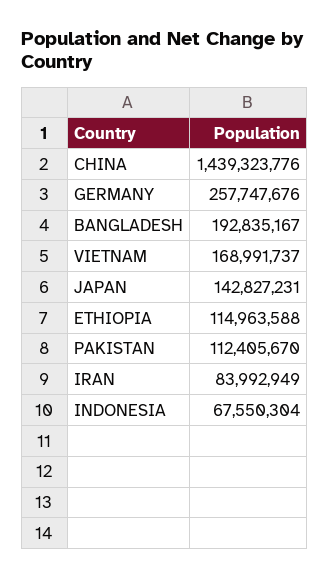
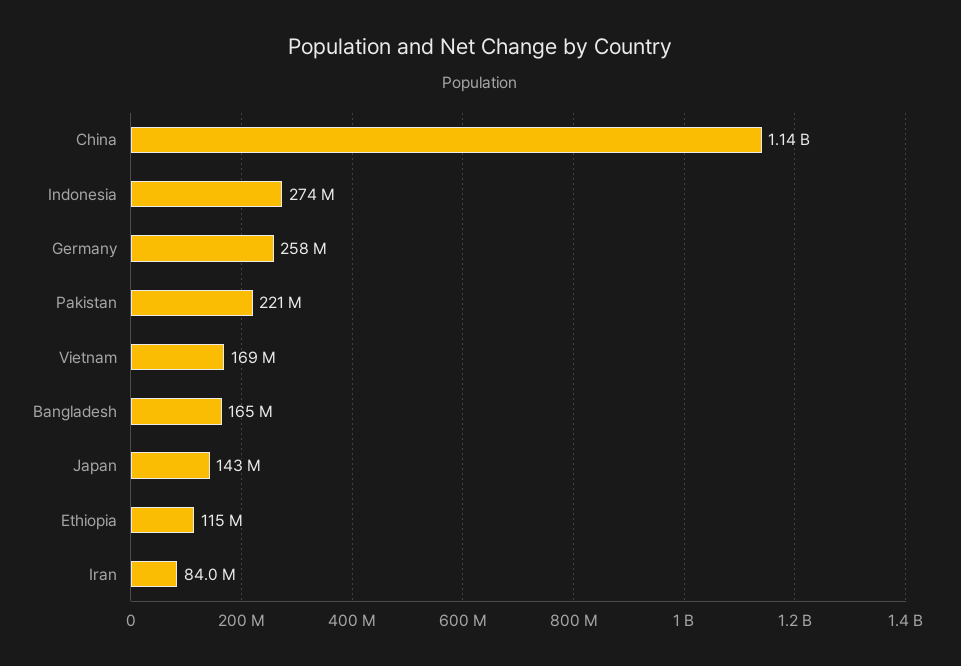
CHINA: 1439323776 -> 1140000000
BANGLADESH: 192835167 -> 165000000
PAKISTAN: 112405670 -> 221000000
INDONESIA: 67550304 -> 274000000

